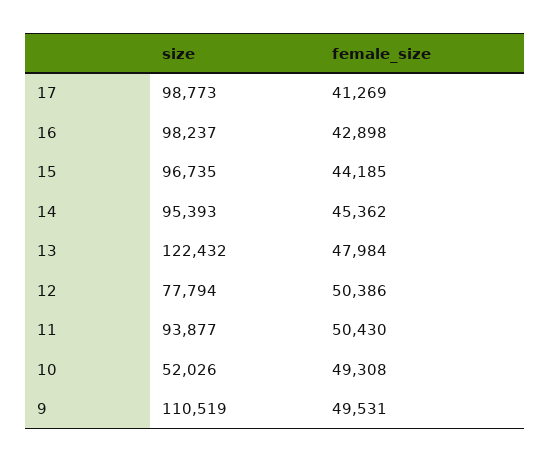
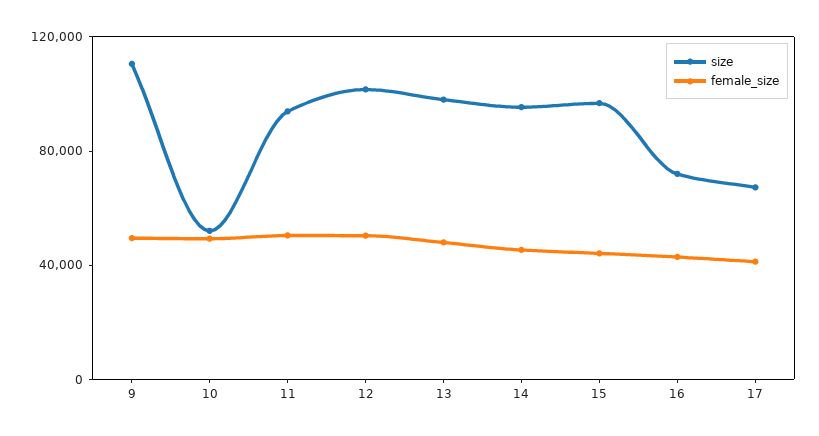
size, 17: 98773 -> 70000
size, 16: 98237 -> 70000
size, 13: 122432 -> 100000
size, 12: 77794 -> 100000

